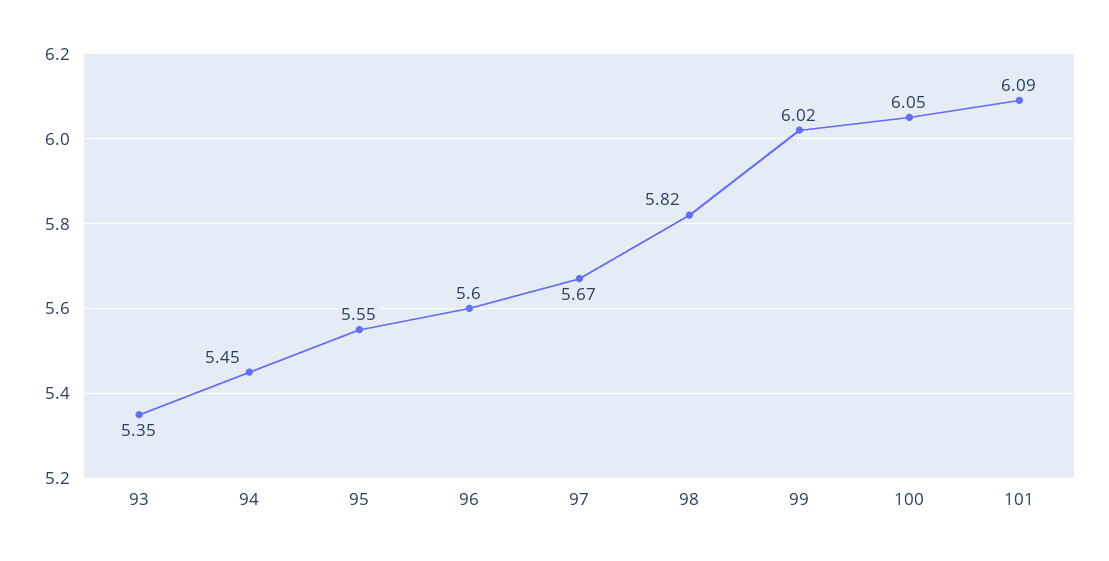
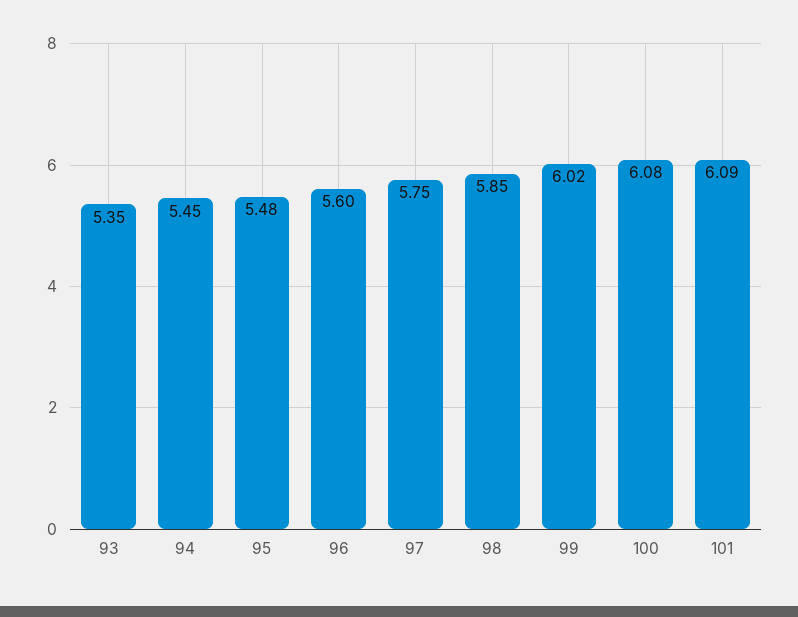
95: 5.55 -> 5.48
97: 5.67 -> 5.75
98: 5.82 -> 5.85
100: 6.05 -> 6.08

